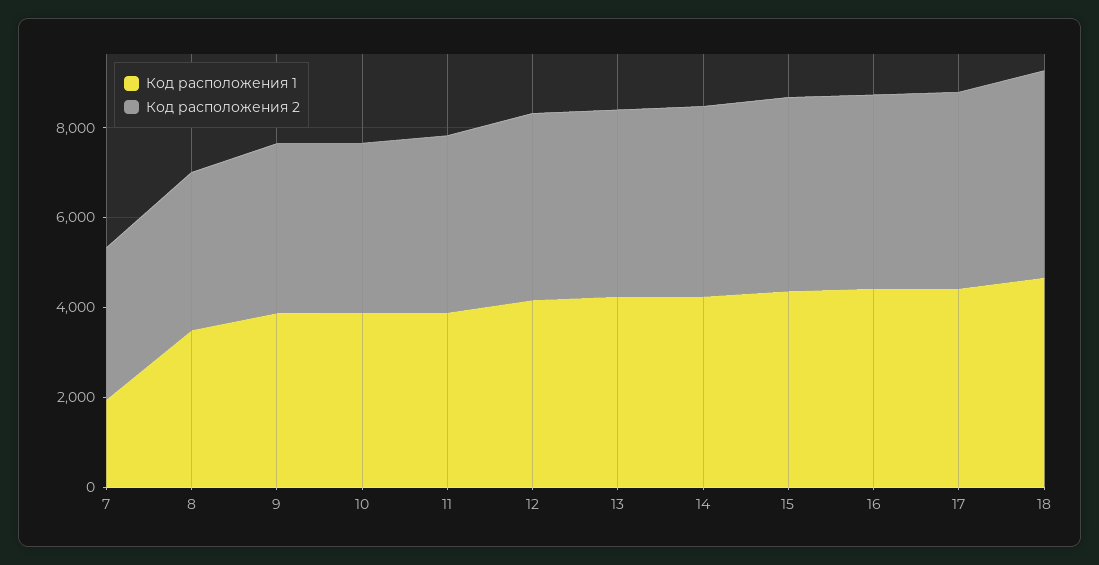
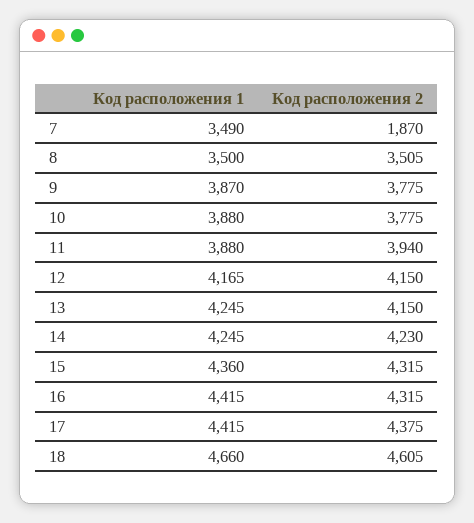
Код расположения 1, 7: 2000 -> 3490
Код расположения 2, 7: 3500 -> 1870

